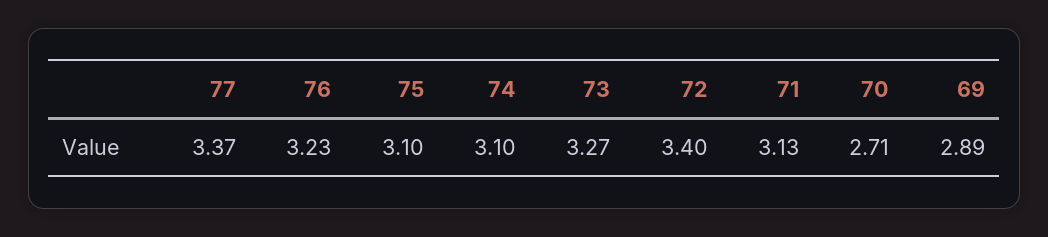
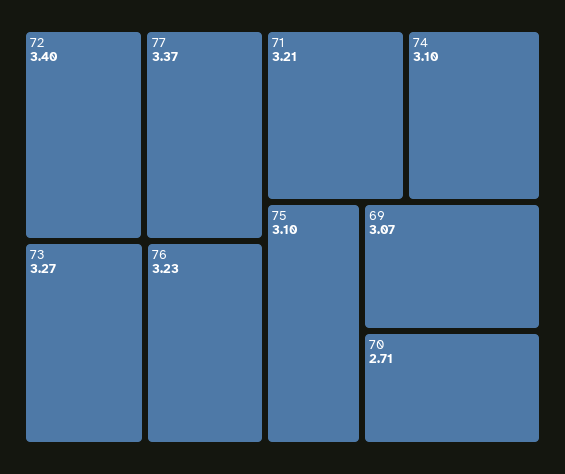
71: 3.13 -> 3.21
69: 2.89 -> 3.07

